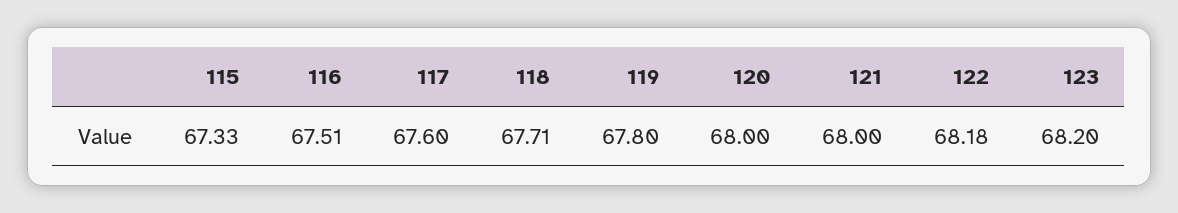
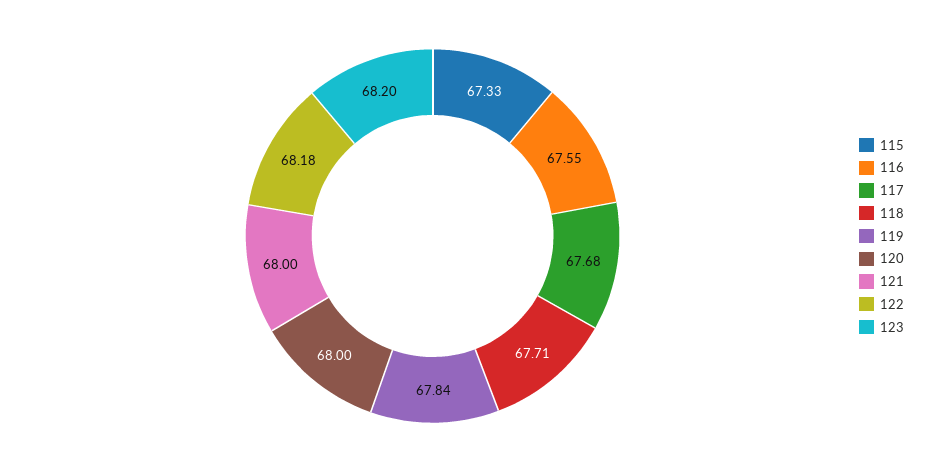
116: 67.51 -> 67.55
117: 67.6 -> 67.68
119: 67.8 -> 67.84

